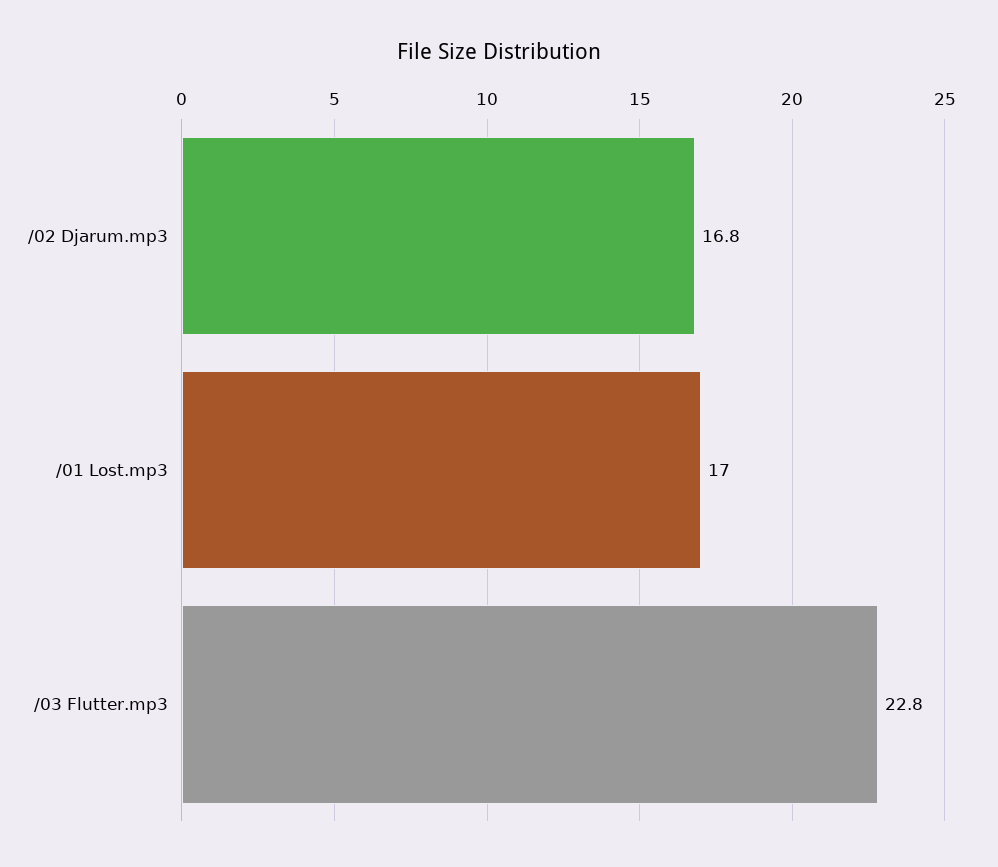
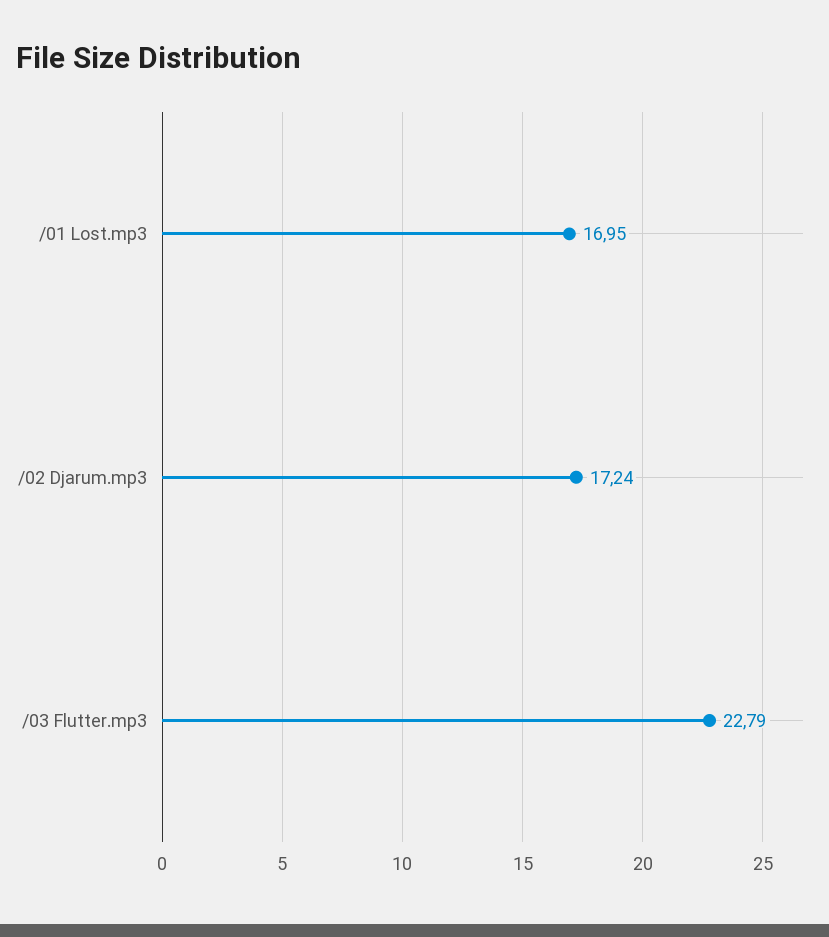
/02 Djarum.mp3: 16.8 -> 17.24

